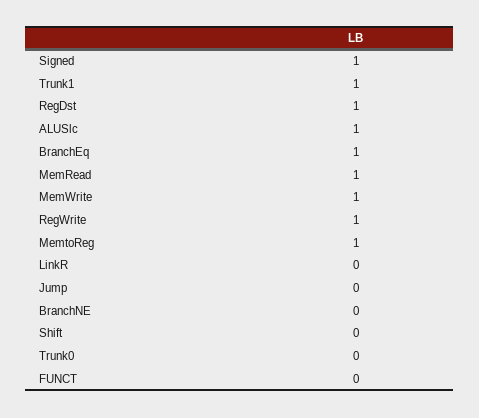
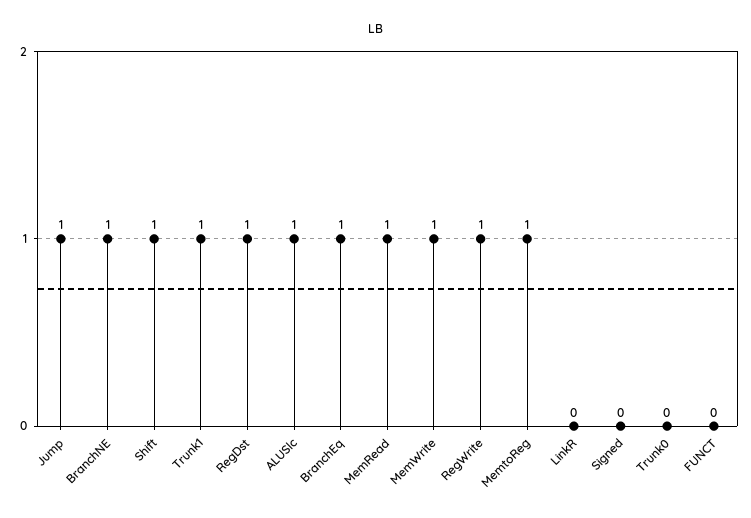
Signed: 1 -> 0
Jump: 0 -> 1
BranchNE: 0 -> 1
Shift: 0 -> 1

